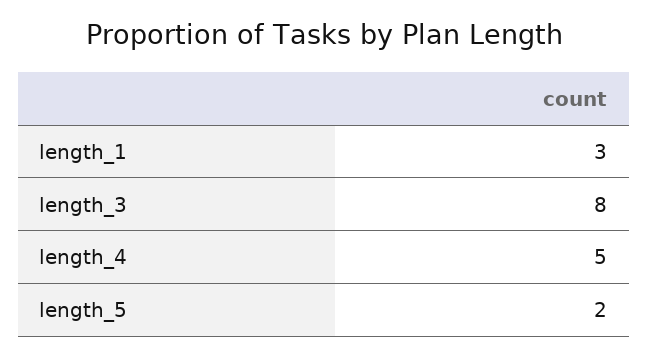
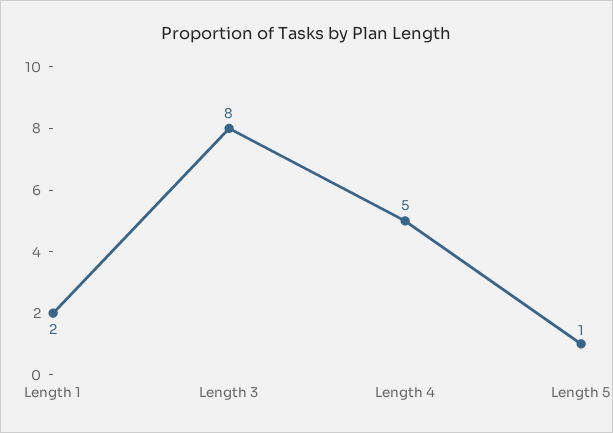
length_1: 3 -> 2
length_5: 2 -> 1

